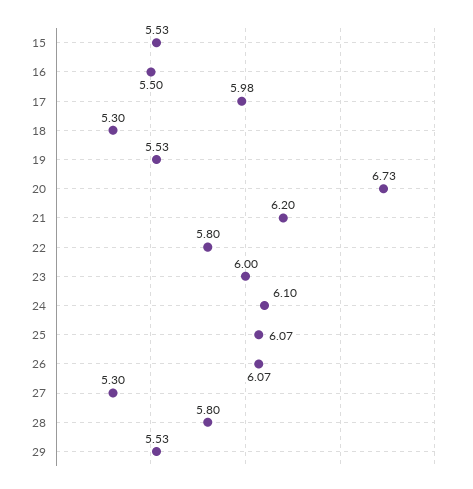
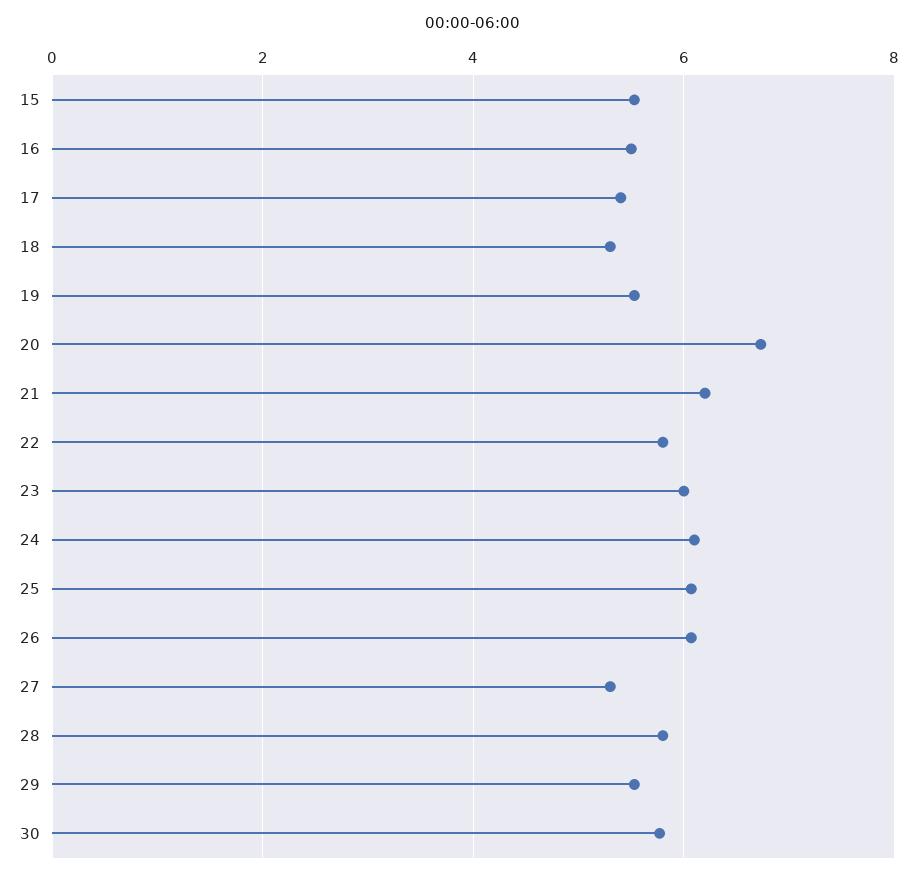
17: 5.98 -> 5.4
30: none -> 5.8

